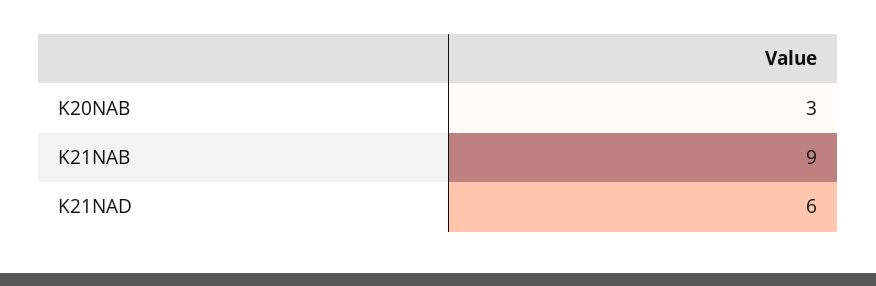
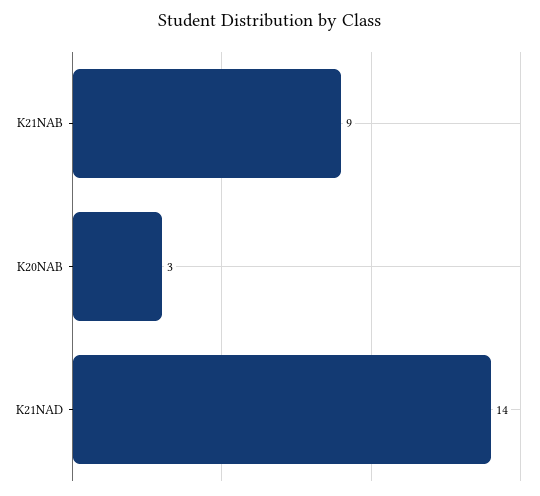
K21NAD: 6 -> 14

